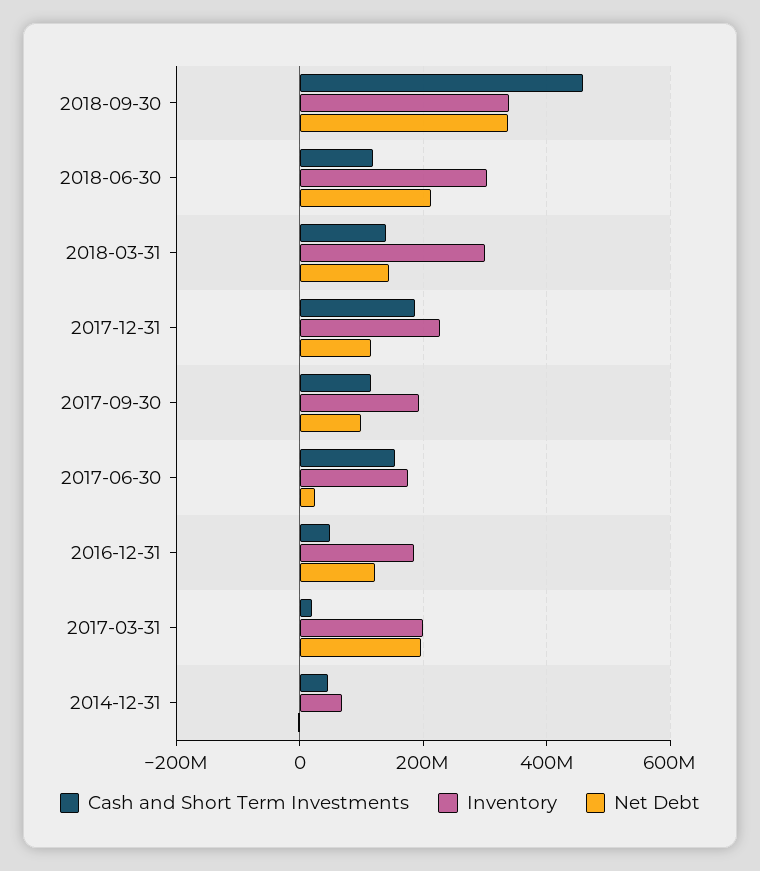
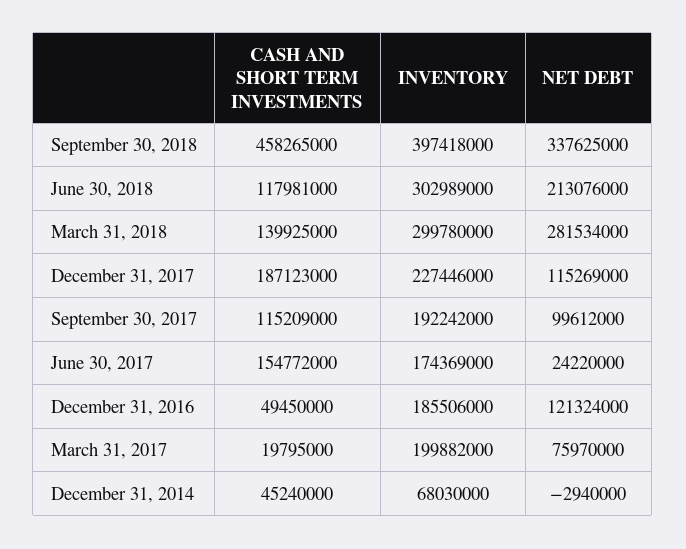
Inventory, 2018-09-30: 340000000 -> 397418000
Net Debt, 2018-03-31: 140000000 -> 281534000
Net Debt, 2017-03-31: 200000000 -> 75970000

